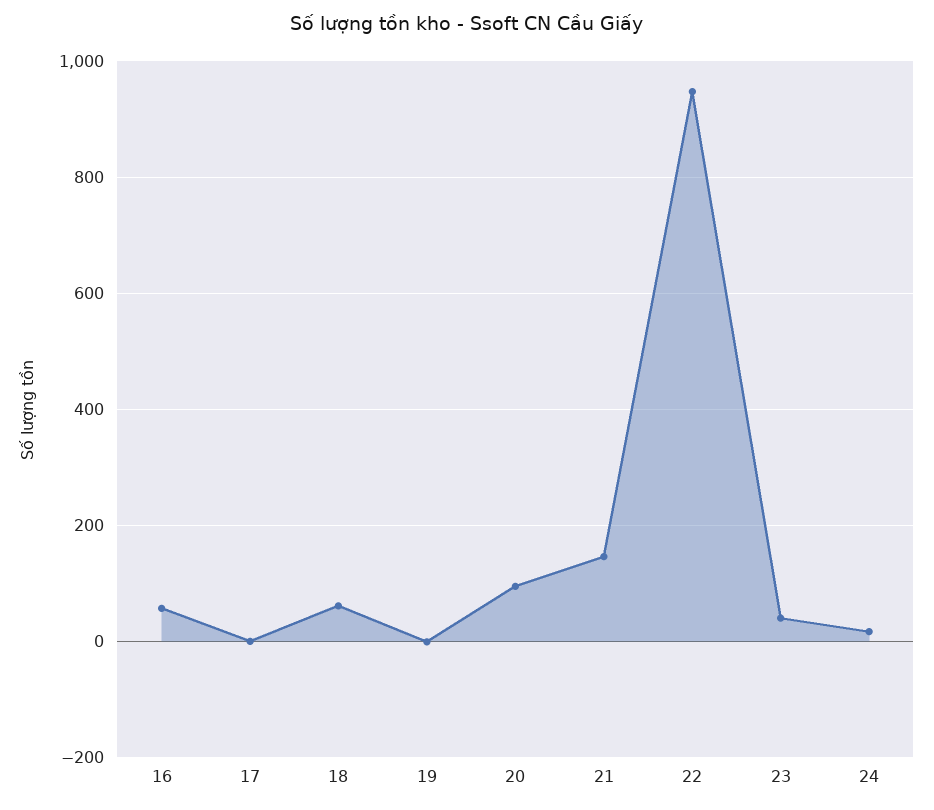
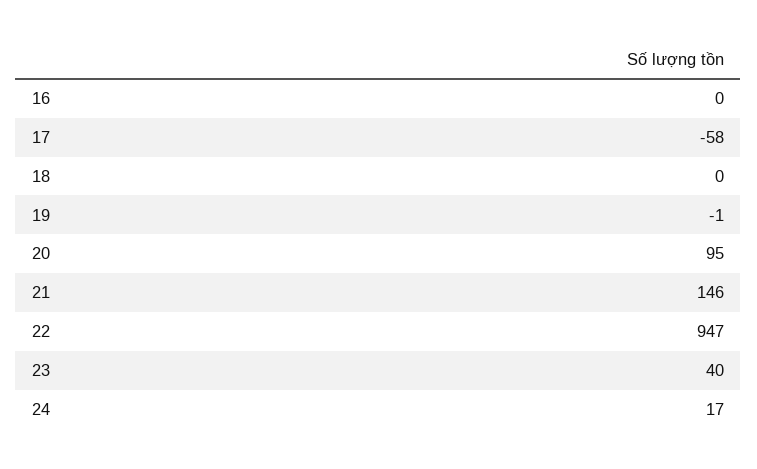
16: 60 -> 0
17: 0 -> -58
18: 60 -> 0

